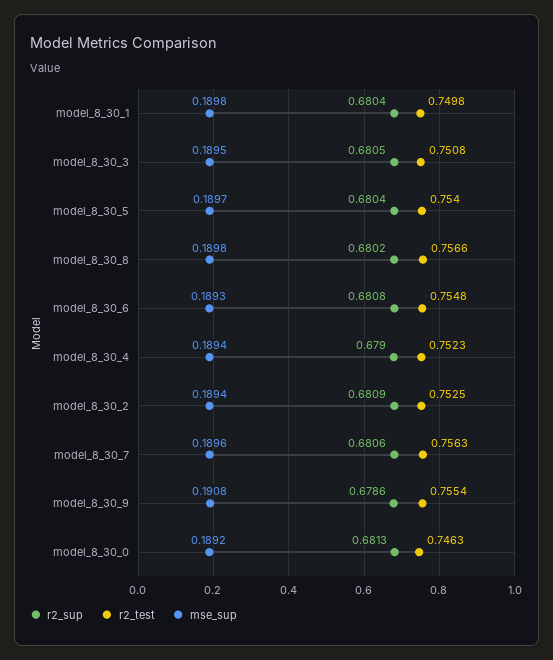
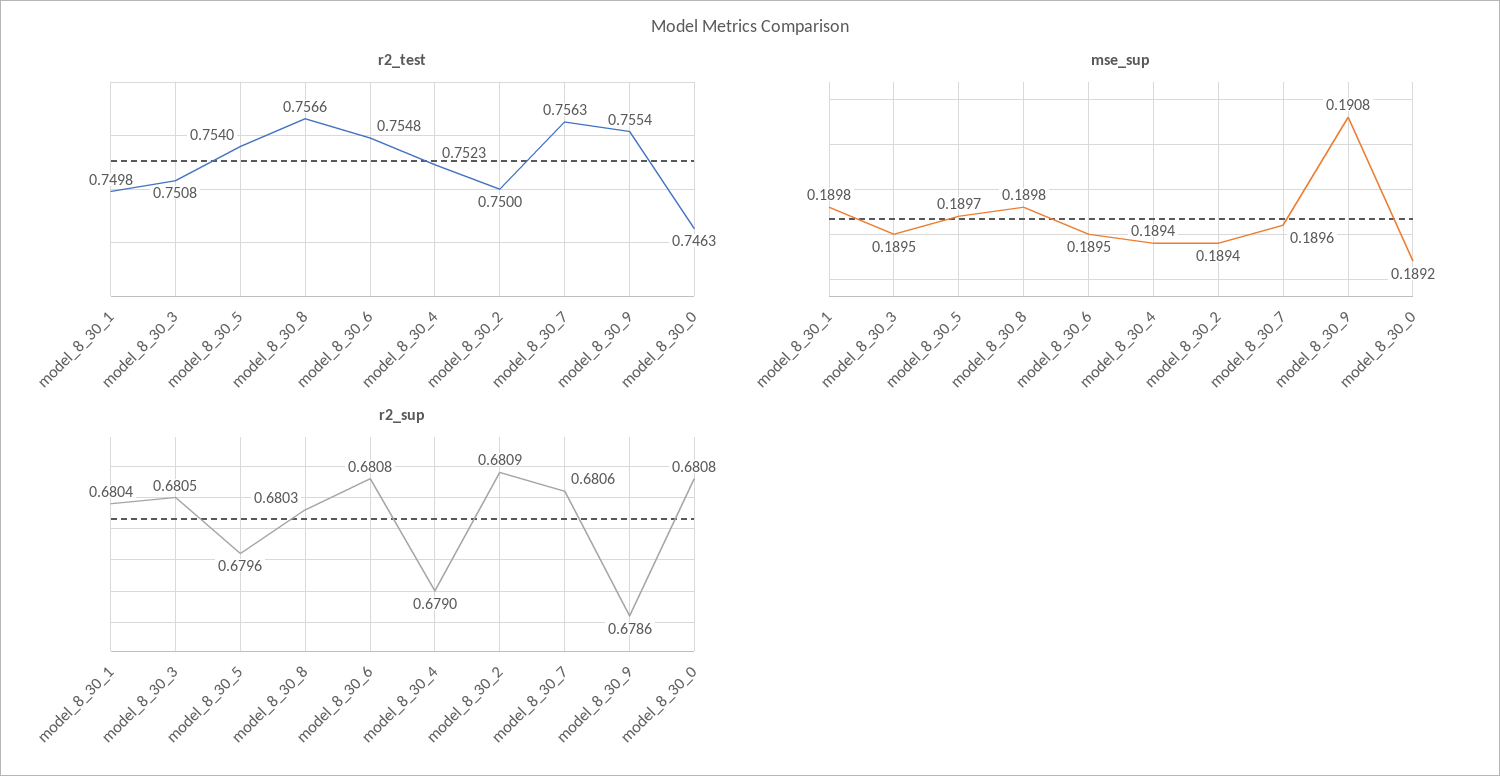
r2_sup, model_8_30_5: 0.6804 -> 0.6796
r2_sup, model_8_30_8: 0.6802 -> 0.6803
mse_sup, model_8_30_6: 0.1893 -> 0.1895
r2_test, model_8_30_2: 0.7525 -> 0.75
r2_sup, model_8_30_0: 0.6813 -> 0.6808

